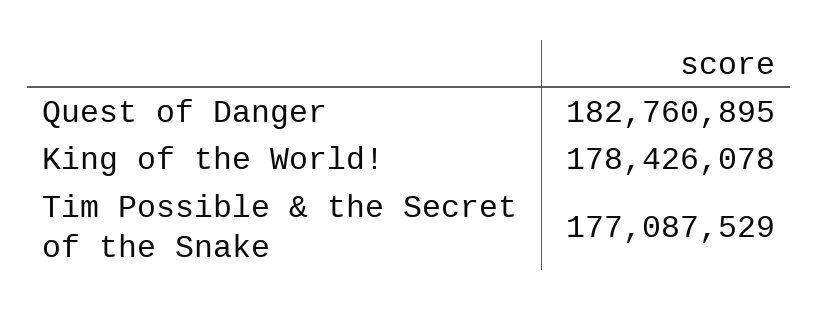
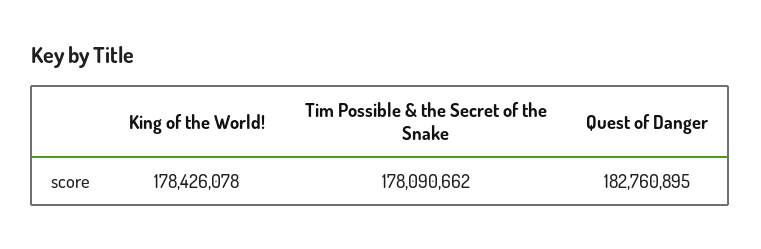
Tim Possible & the Secret of the Snake: 177087529 -> 178090662

